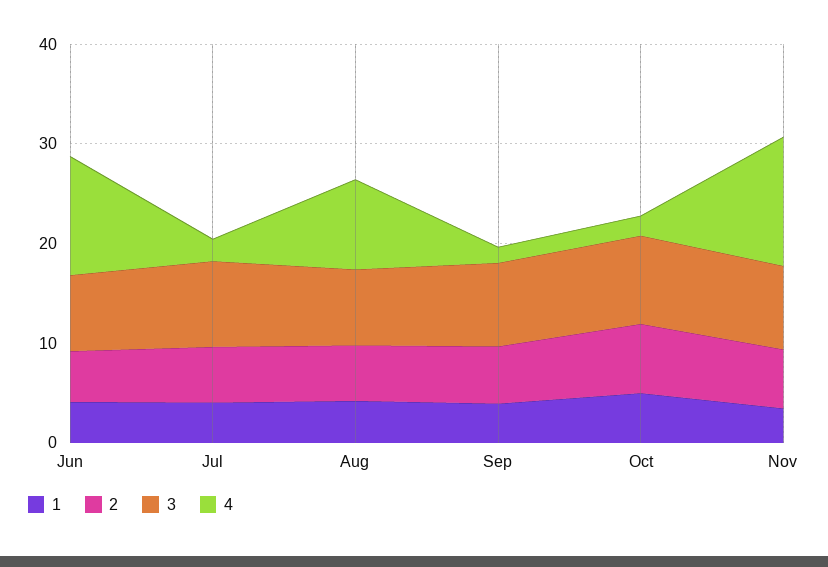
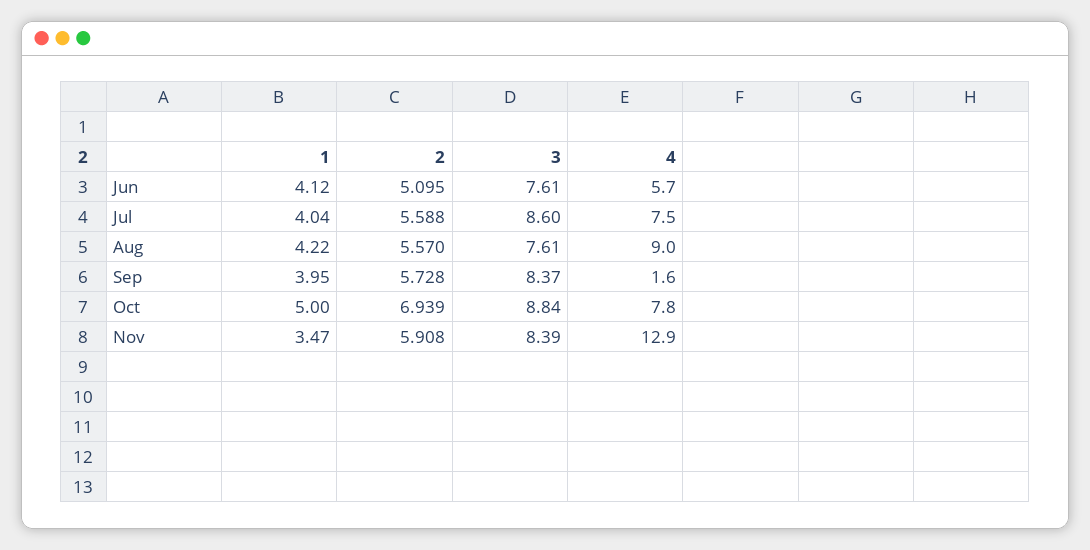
4, Jun: 12 -> 5.7
4, Jul: 2 -> 7.5
4, Oct: 2 -> 7.8

